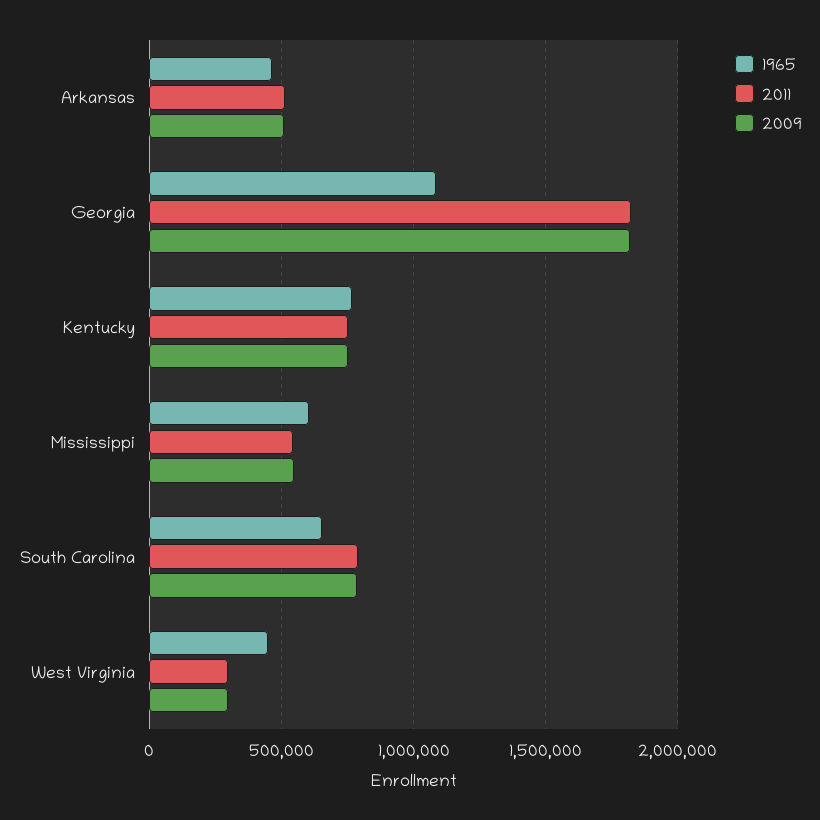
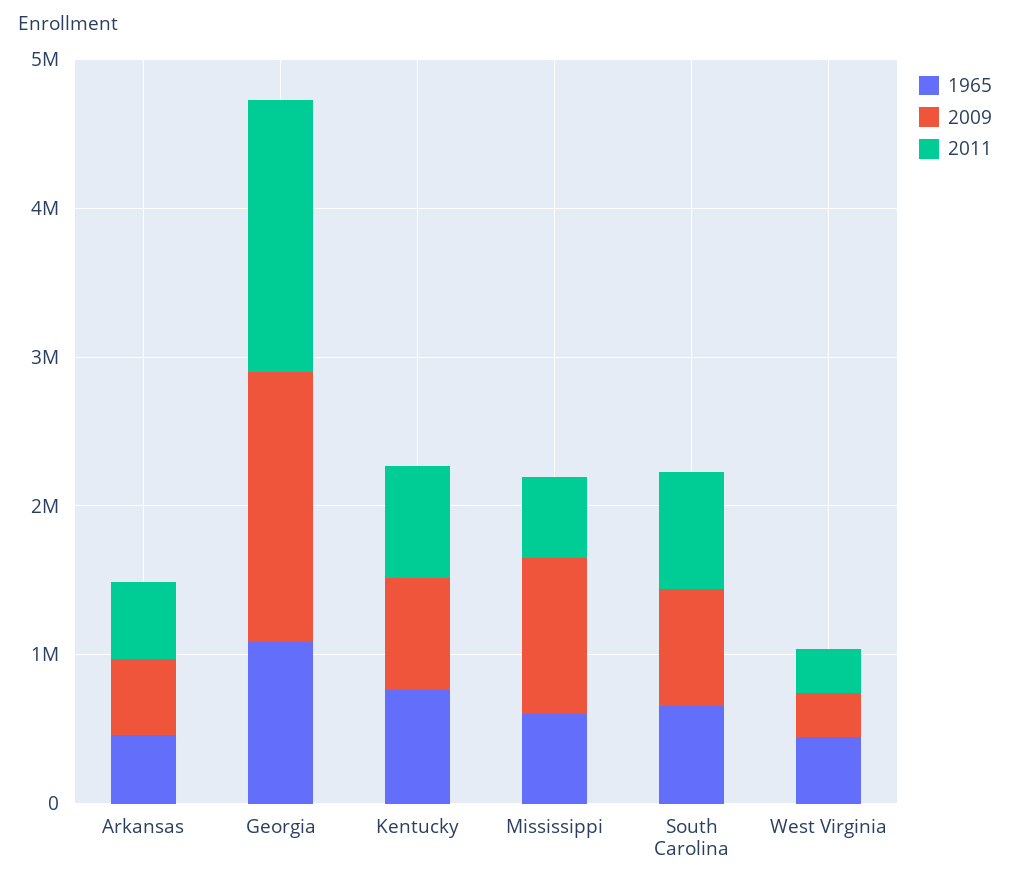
2009, Mississippi: 550000 -> 1000000

